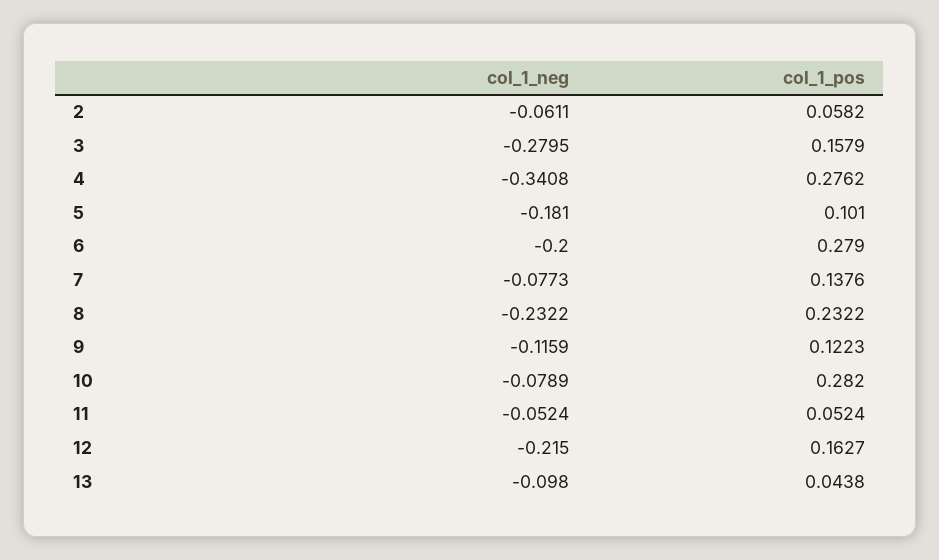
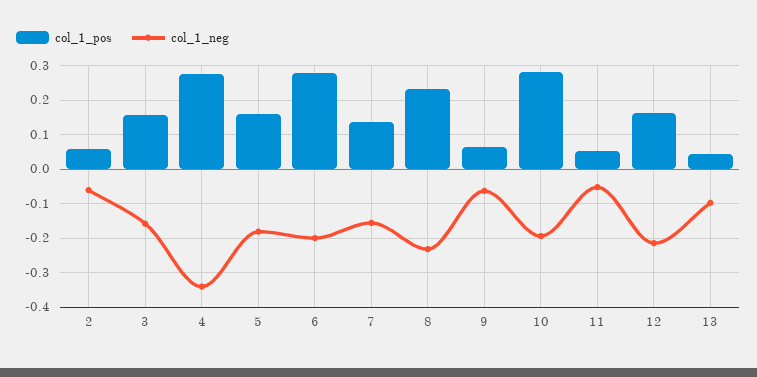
col_1_neg, 3: -0.2795 -> -0.16
col_1_pos, 5: 0.101 -> 0.16
col_1_neg, 7: -0.0773 -> -0.16
col_1_neg, 9: -0.1159 -> -0.06
col_1_pos, 9: 0.1223 -> 0.06
col_1_neg, 10: -0.0789 -> -0.2

